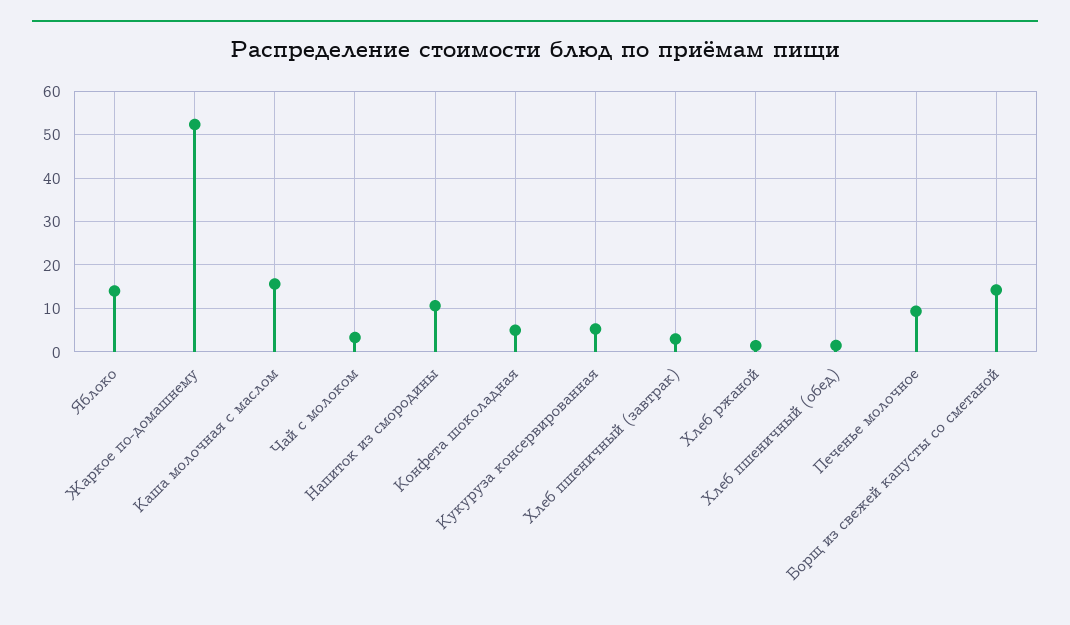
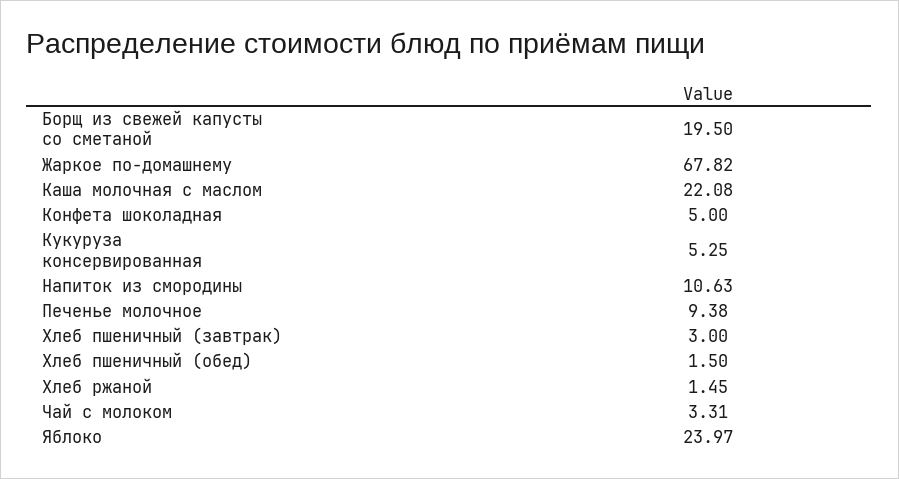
Яблоко: 14 -> 23.97
Жаркое по-домашнему: 52 -> 67.82
Каша молочная с маслом: 16 -> 22.08
Борщ из свежей капусты со сметаной: 14 -> 19.5

